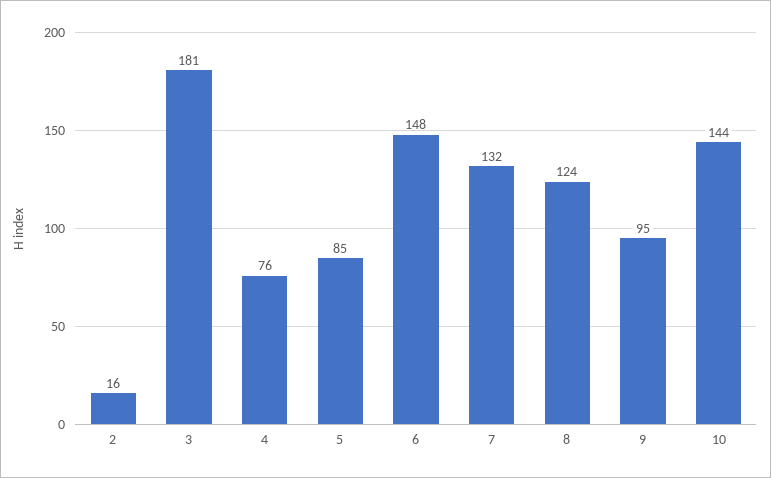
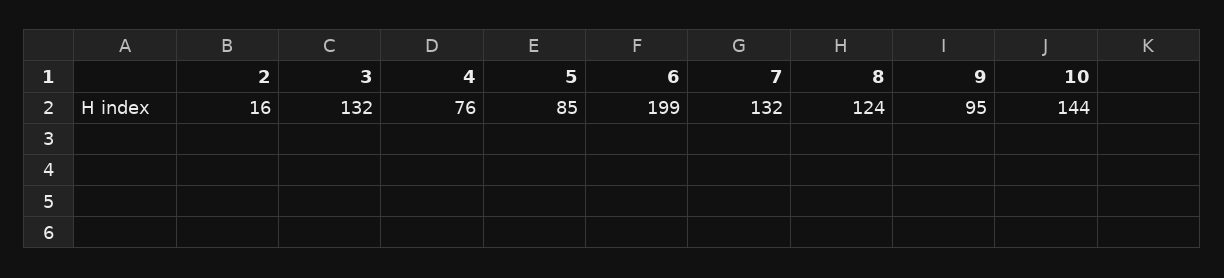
3: 181 -> 132
6: 148 -> 199

